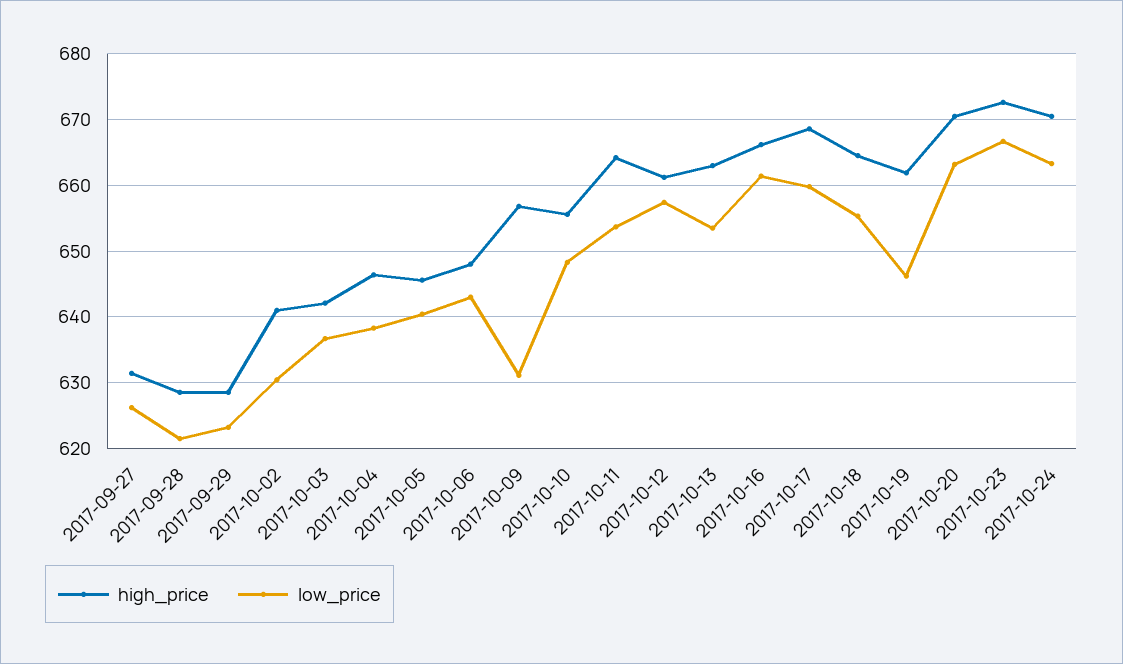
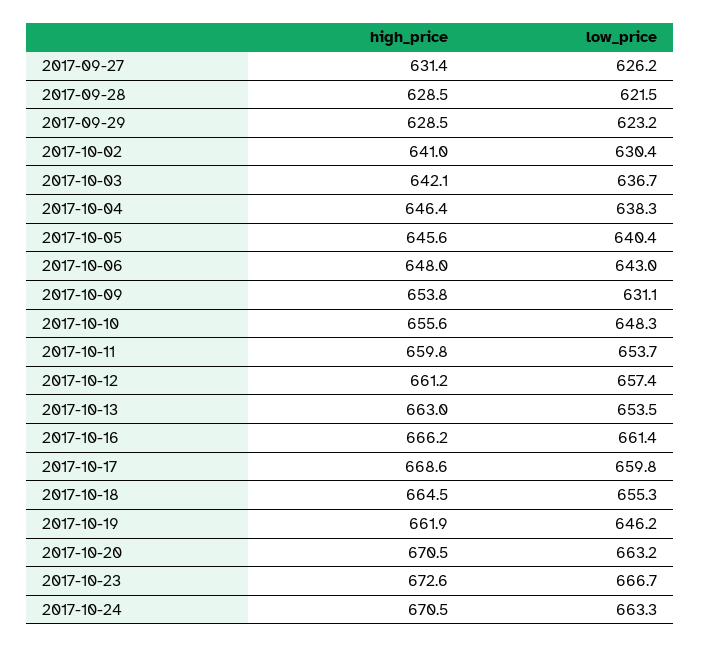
high_price, 2017-10-09: 657 -> 653.8
high_price, 2017-10-11: 664 -> 659.8

